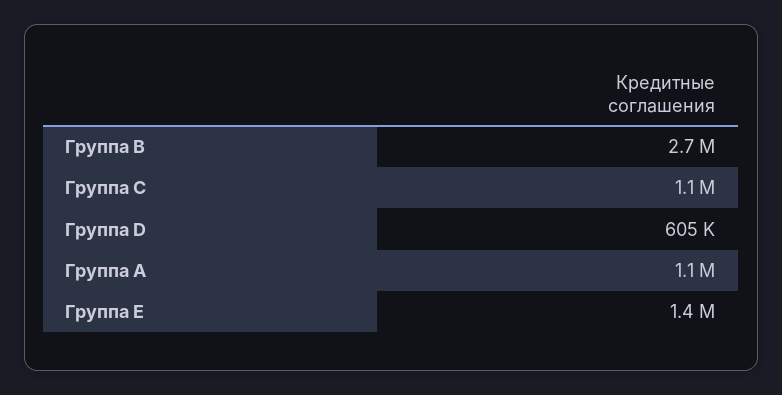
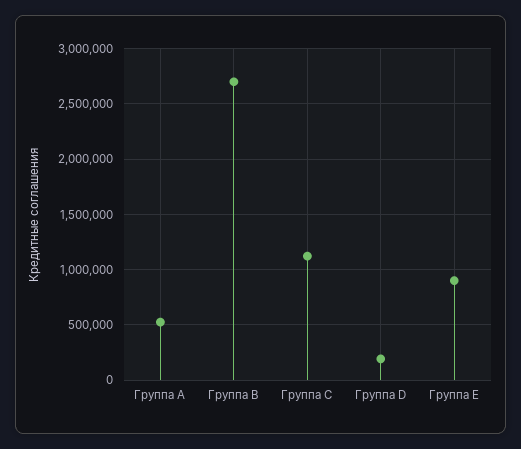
Группа D: 605000 -> 200000
Группа A: 1100000 -> 500000
Группа E: 1400000 -> 900000

